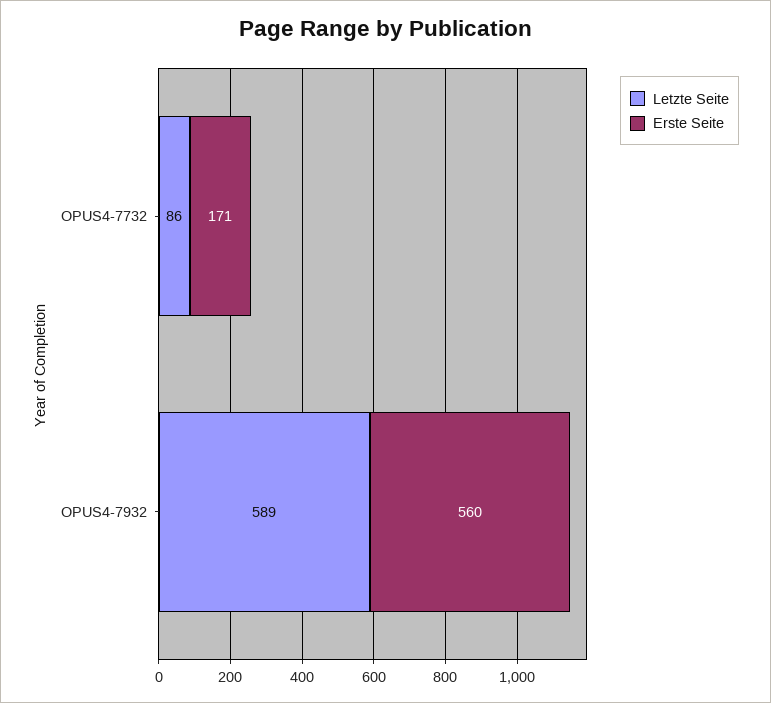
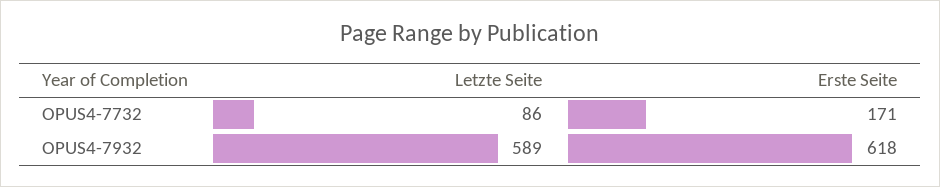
Erste Seite, OPUS4-7932: 560 -> 618

